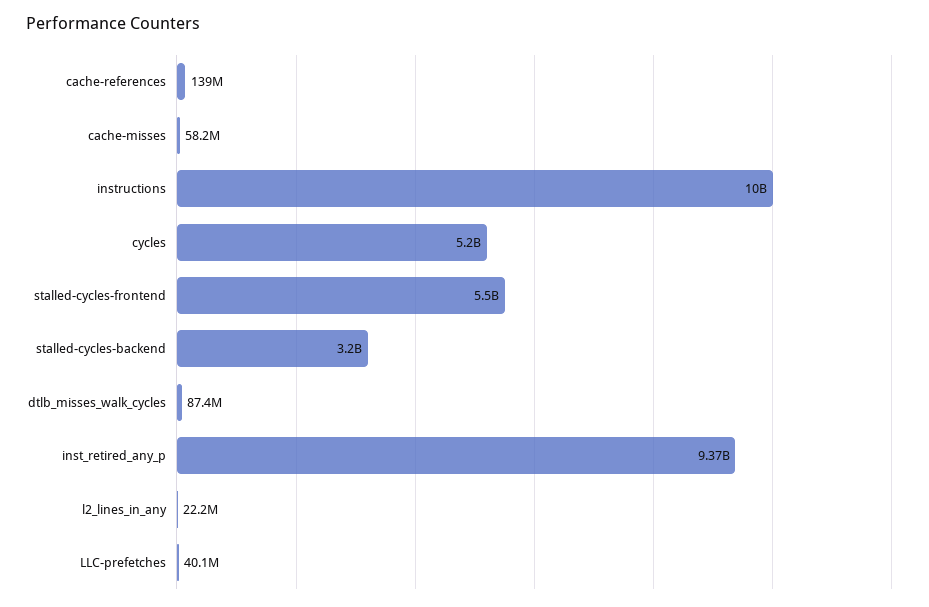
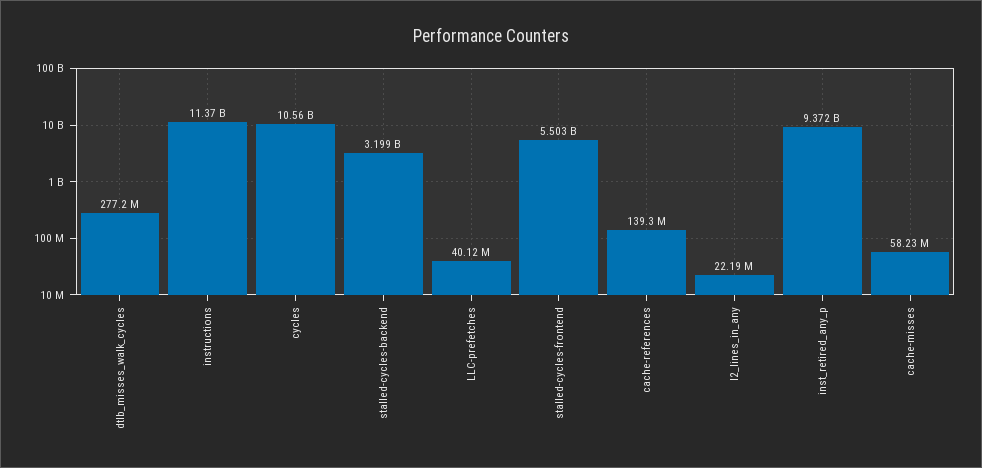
instructions: 10000000000 -> 11370000000
cycles: 5200000000 -> 10560000000
dtlb_misses_walk_cycles: 87400000 -> 277200000

